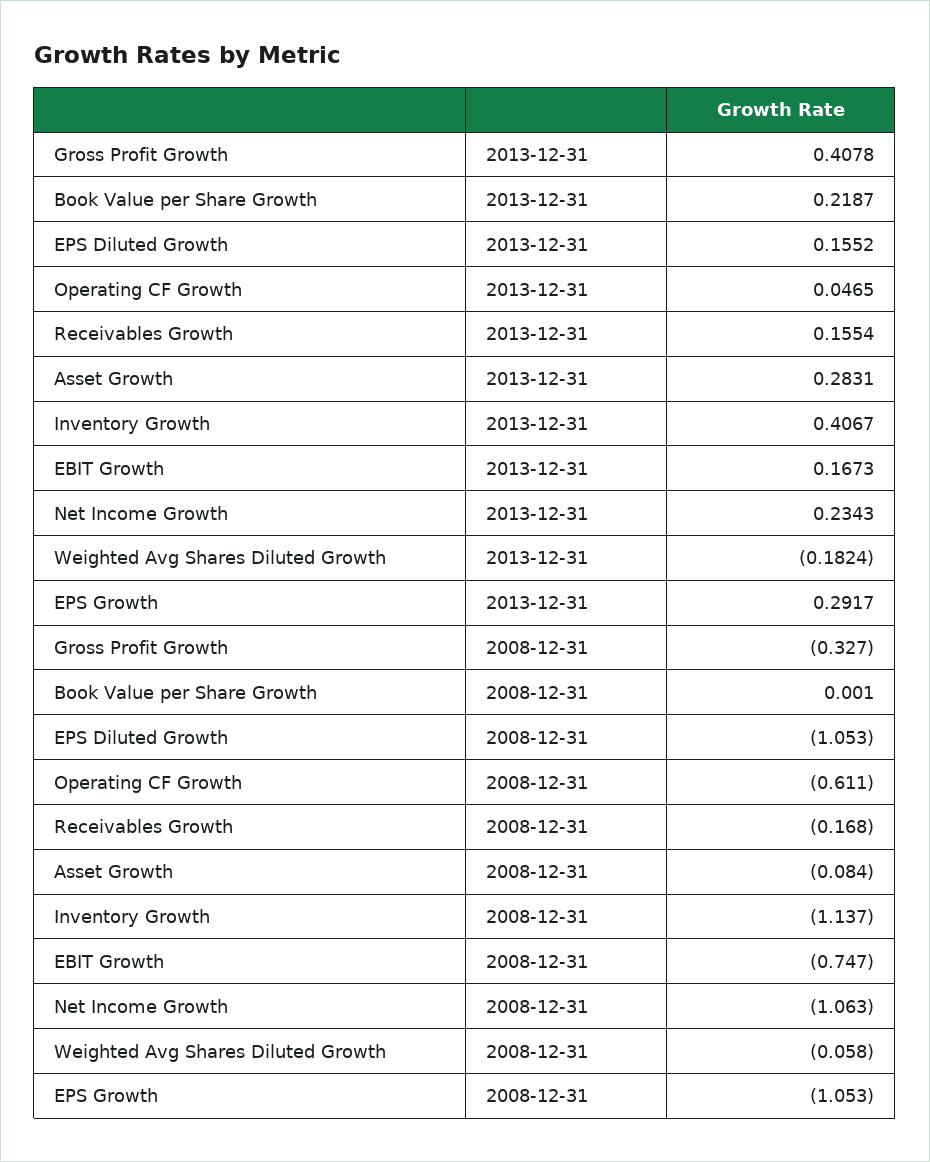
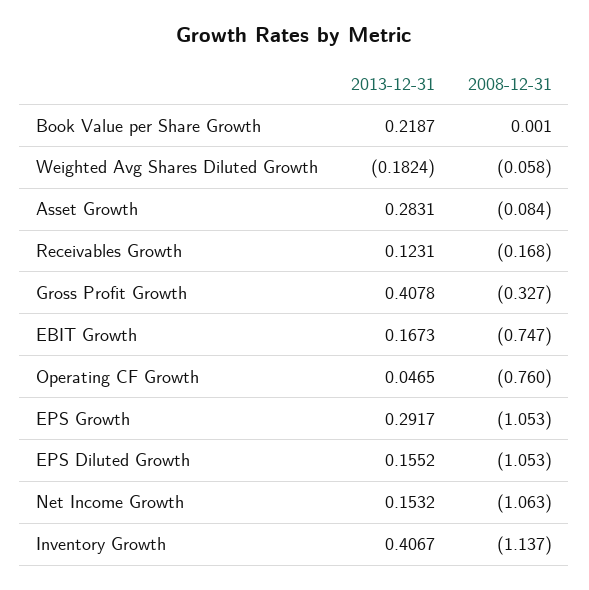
Receivables Growth, 2013-12-31: 0.1554 -> 0.1231
Net Income Growth, 2013-12-31: 0.2343 -> 0.1532
Operating CF Growth, 2008-12-31: -0.611 -> -0.76

